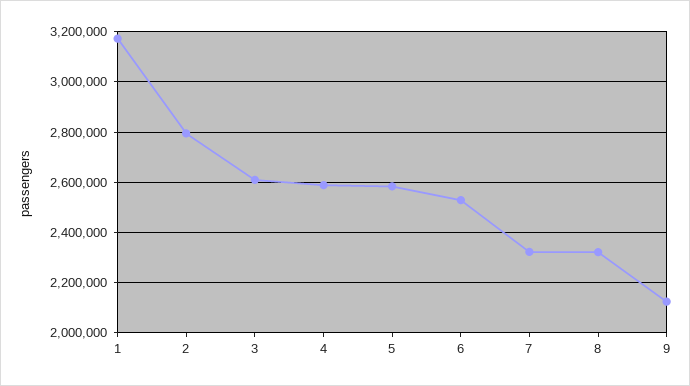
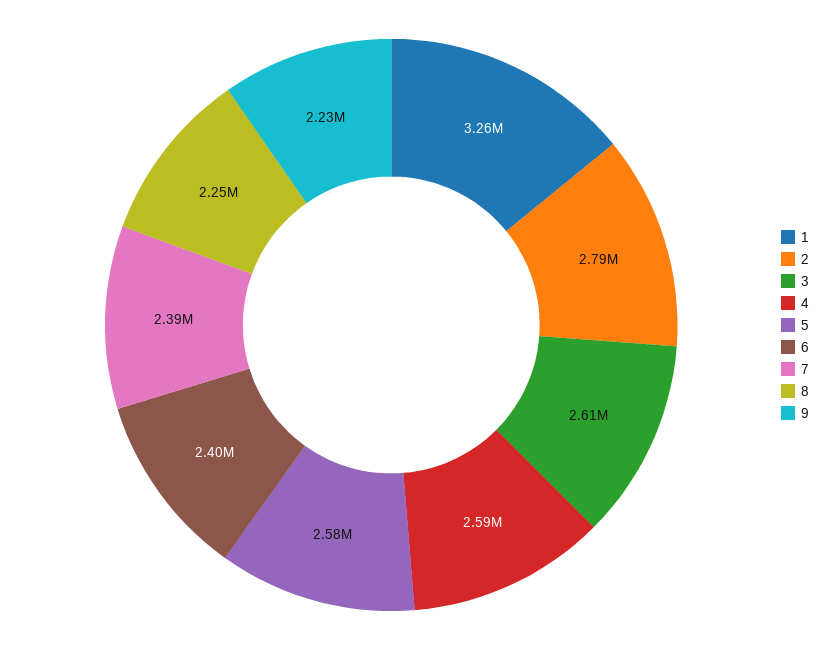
1: 3175000 -> 3260000
6: 2525000 -> 2400000
7: 2325000 -> 2390000
8: 2325000 -> 2250000
9: 2125000 -> 2230000

